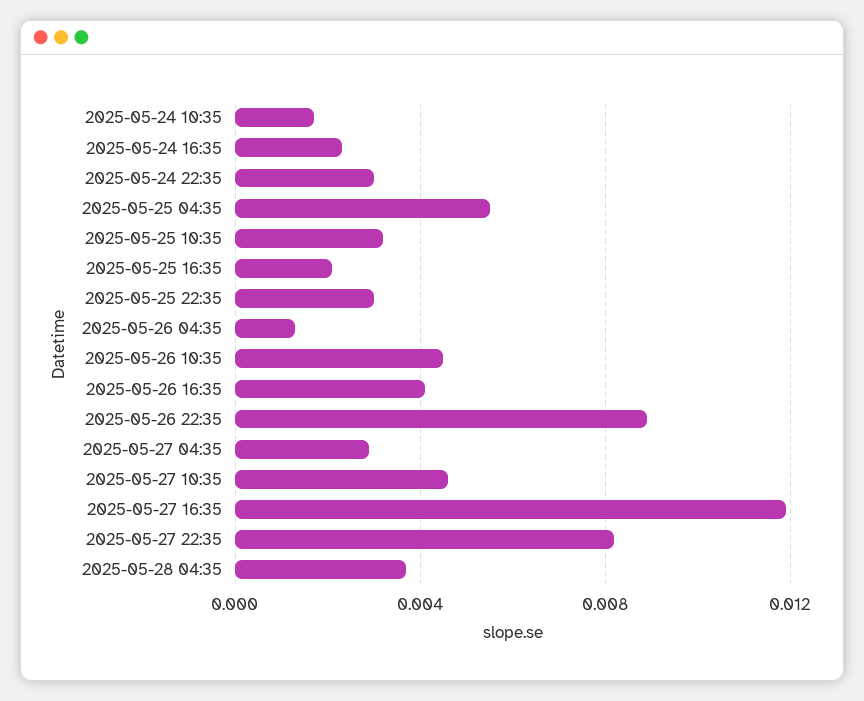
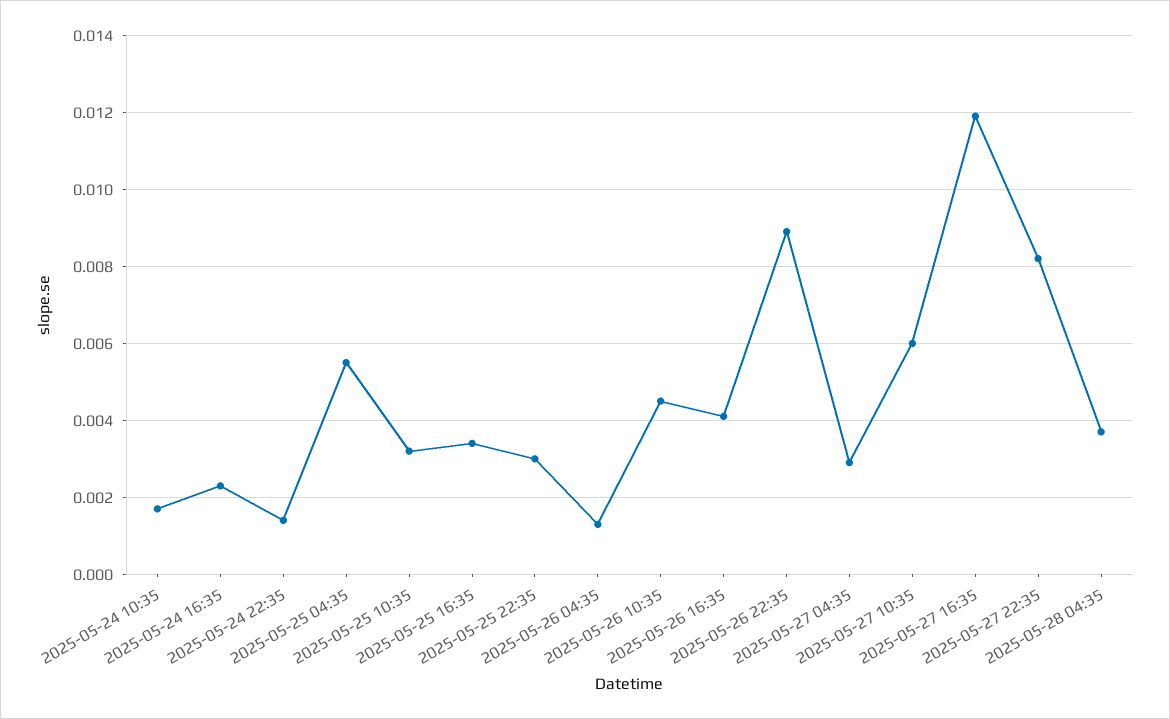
2025-05-24 22:35: 0.003 -> 0.0015
2025-05-25 16:35: 0.002 -> 0.0035
2025-05-27 10:35: 0.0045 -> 0.006

